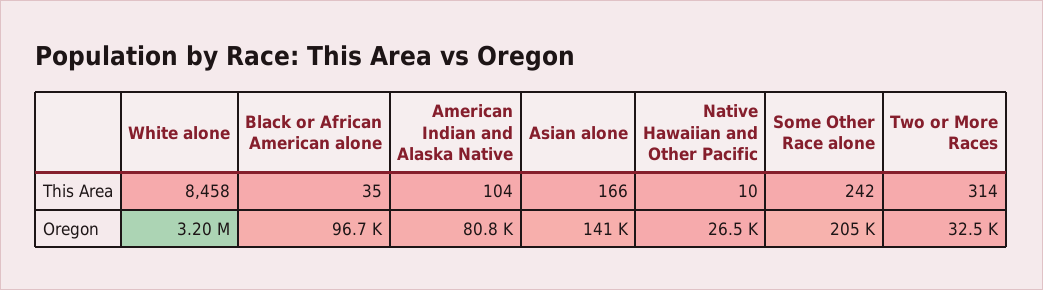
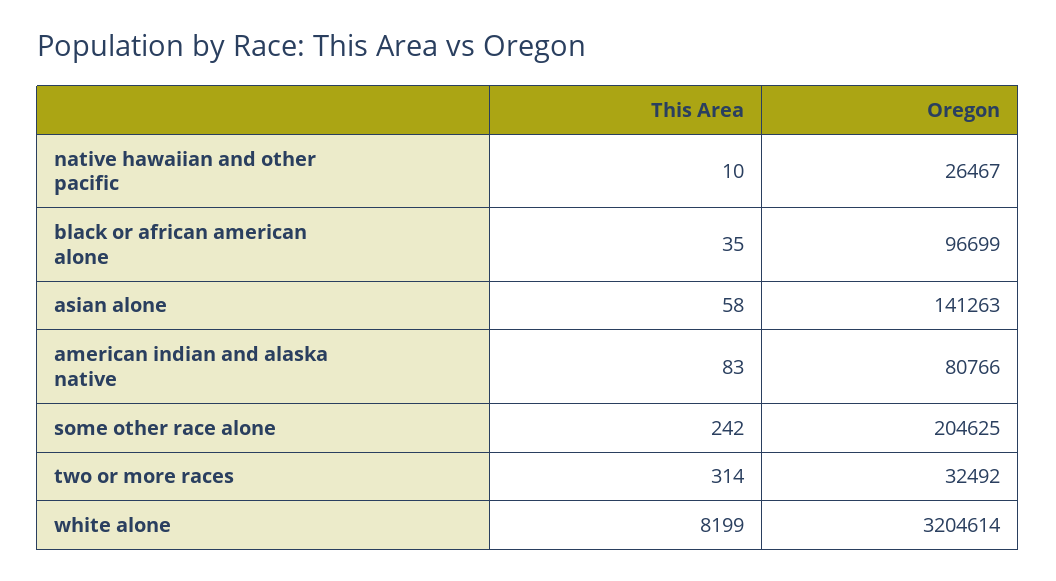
White alone, This Area: 8458 -> 8199
American Indian and Alaska Native, This Area: 104 -> 83
Asian alone, This Area: 166 -> 58

